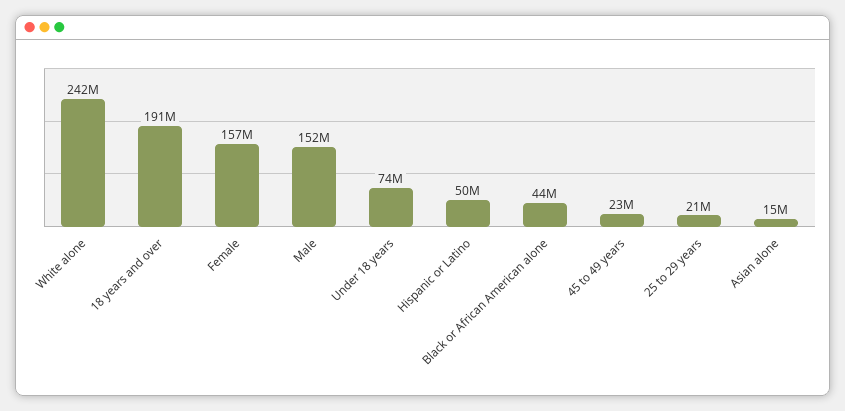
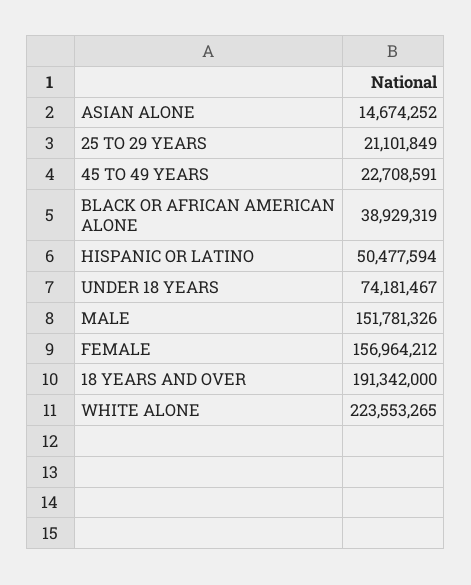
White alone: 242000000 -> 223553265
Black or African American alone: 44000000 -> 38929319

